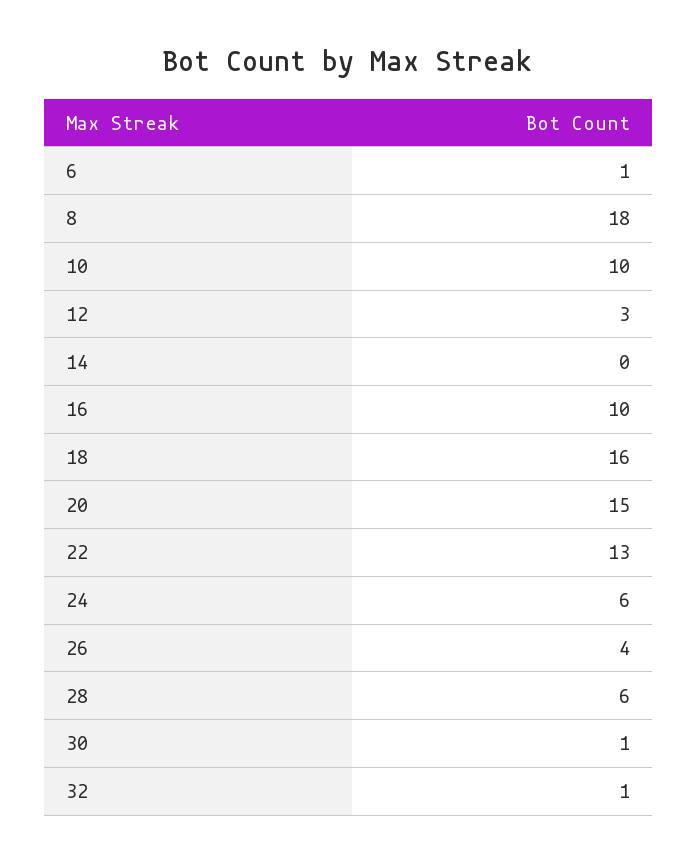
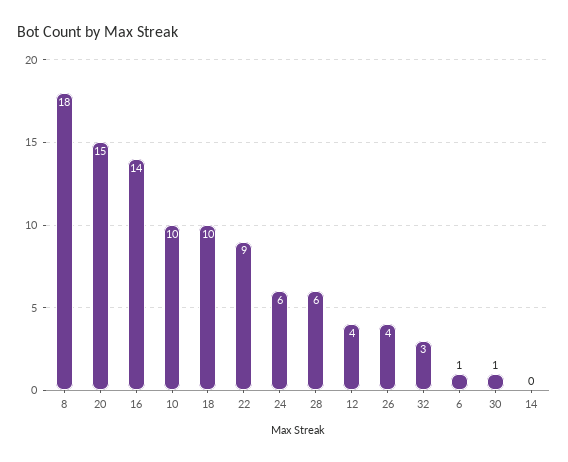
12: 3 -> 4
16: 10 -> 14
18: 16 -> 10
22: 13 -> 9
32: 1 -> 3

